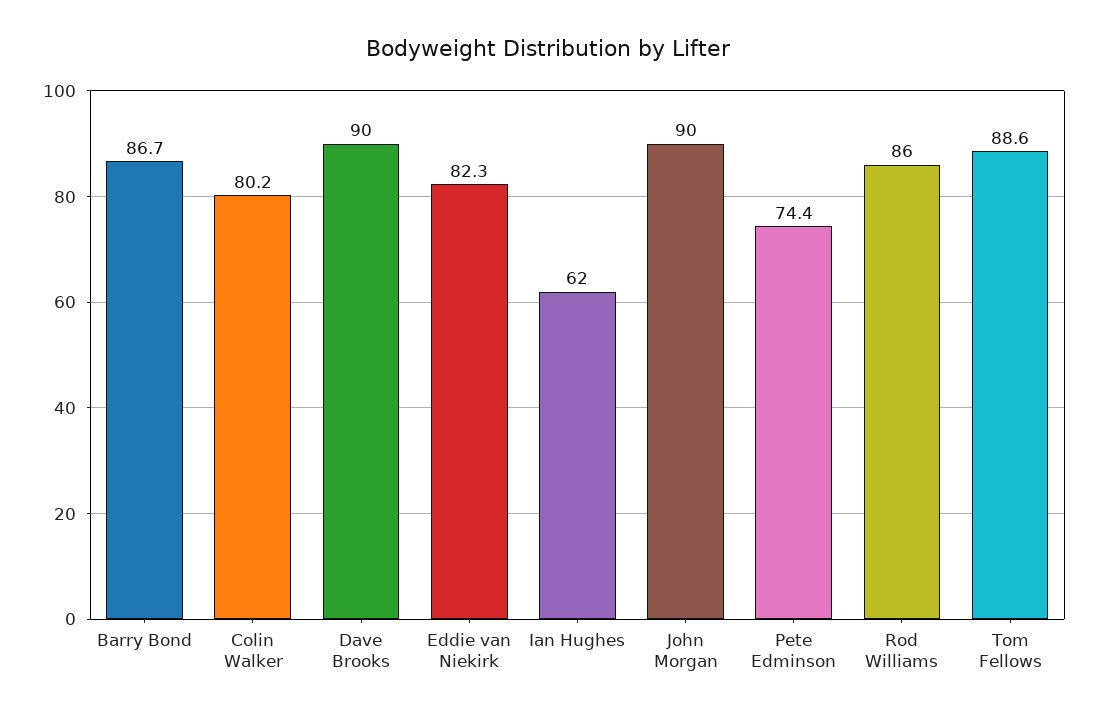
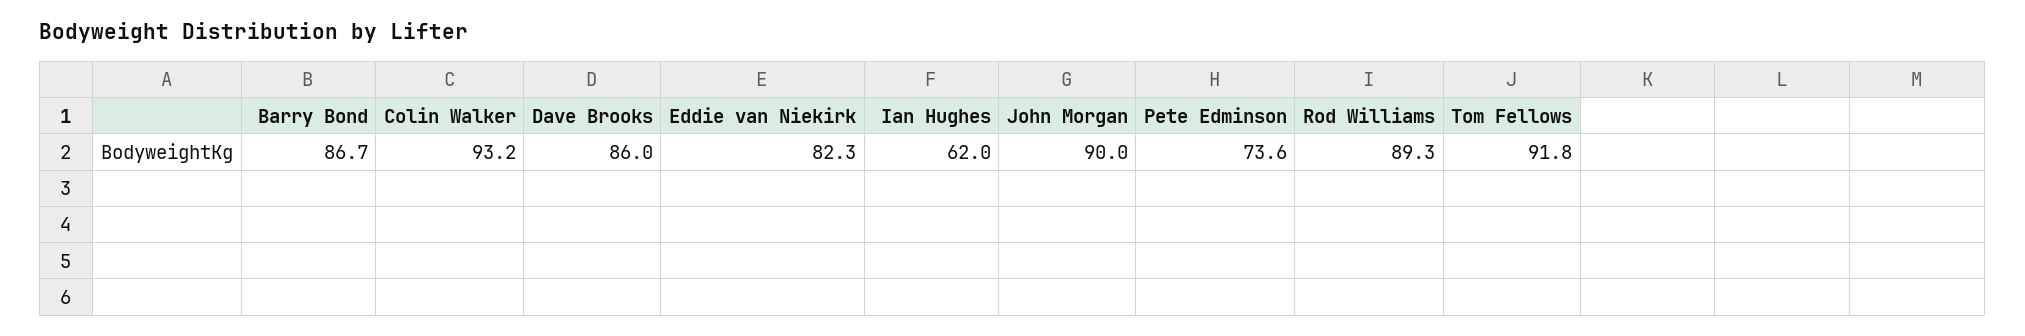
Colin Walker: 80.2 -> 93.2
Dave Brooks: 90 -> 86
Pete Edminson: 74.4 -> 73.6
Rod Williams: 86 -> 89.3
Tom Fellows: 88.6 -> 91.8

